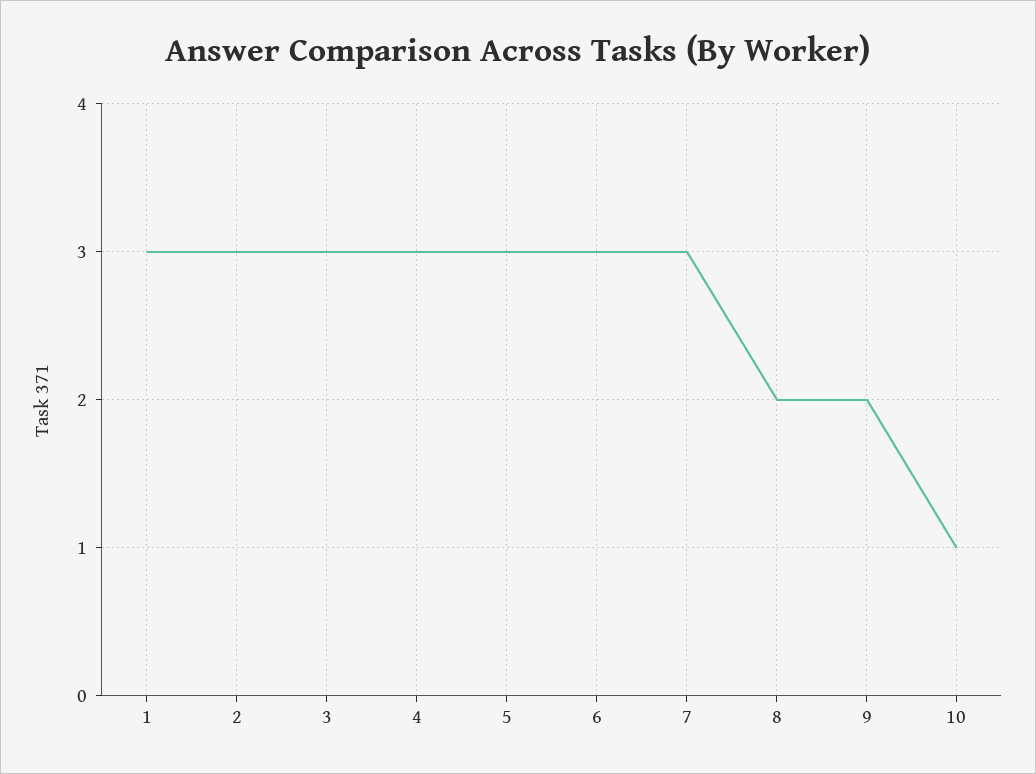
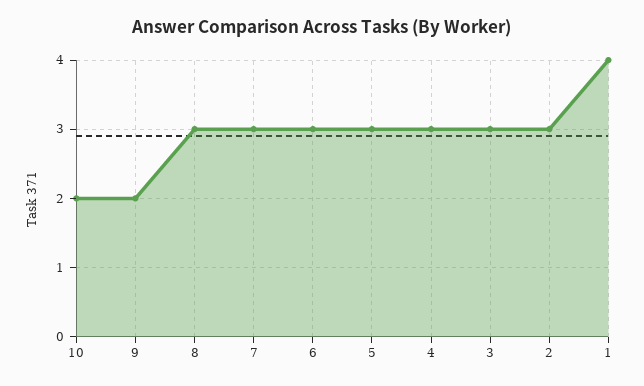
1: 3 -> 4
8: 2 -> 3
10: 1 -> 2

